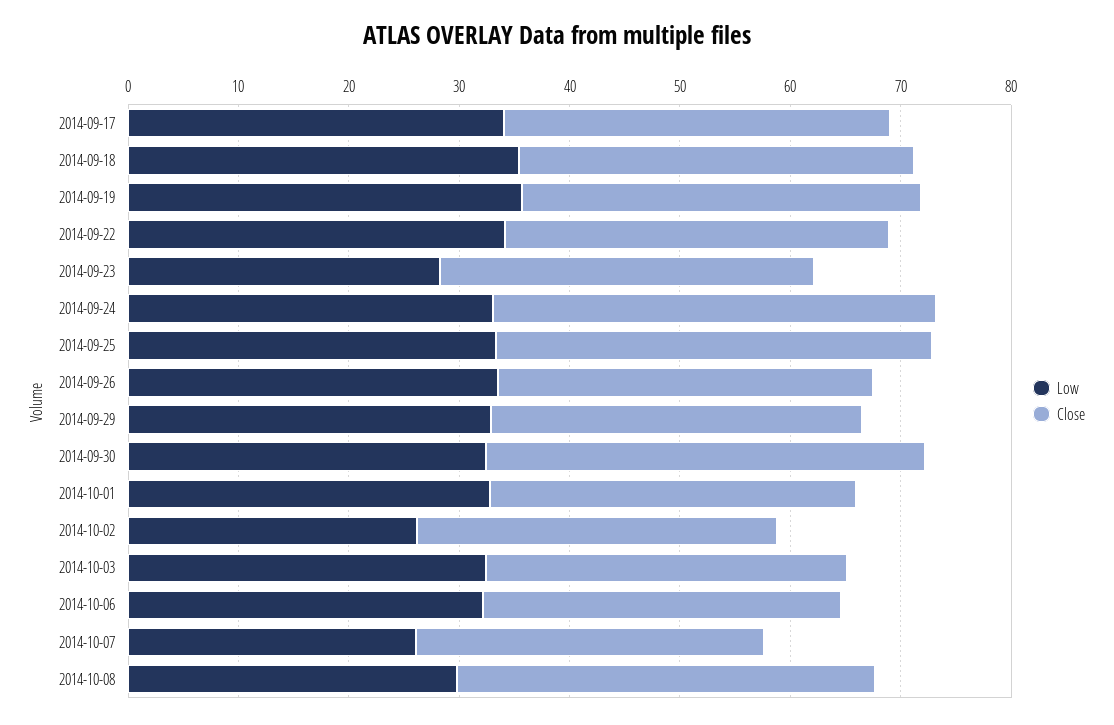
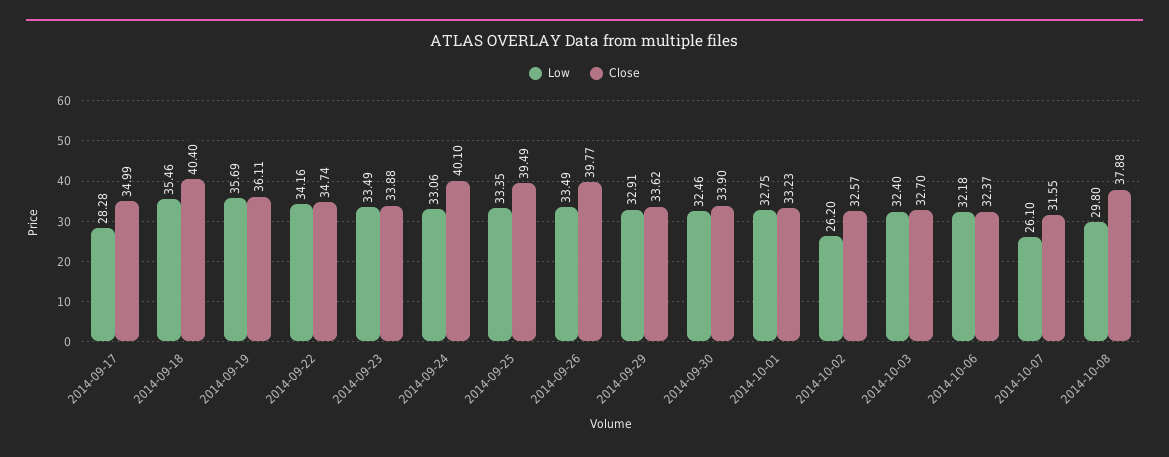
Low, 2014-09-17: 34 -> 28.28
Close, 2014-09-18: 36 -> 40.4
Low, 2014-09-23: 28 -> 33.49
Close, 2014-09-26: 34 -> 39.77
Close, 2014-09-30: 40 -> 33.9

